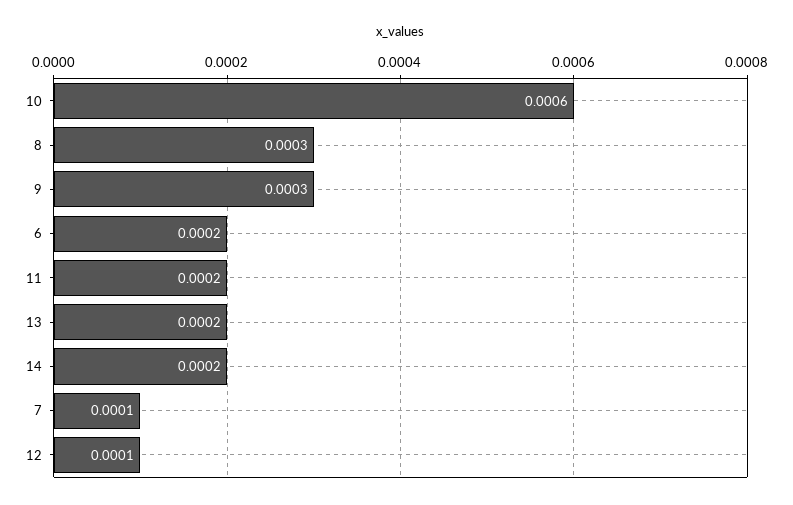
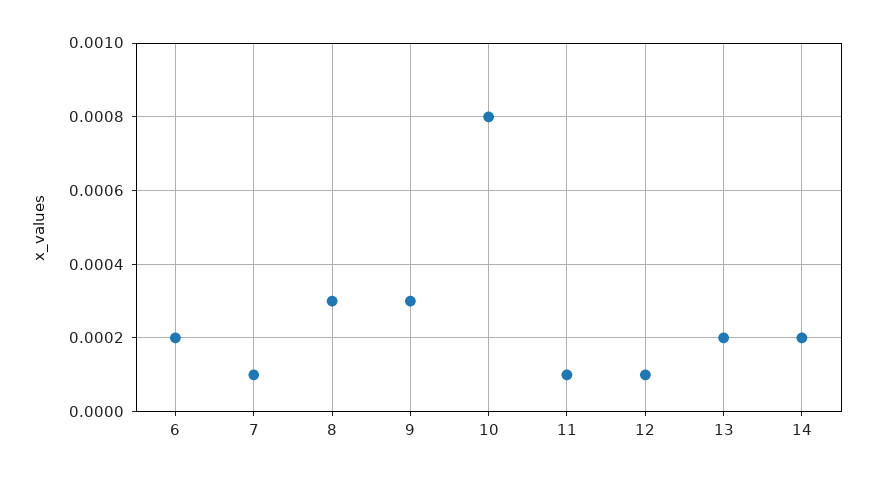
10: 0.0006 -> 0.0008
11: 0.0002 -> 0.0001

